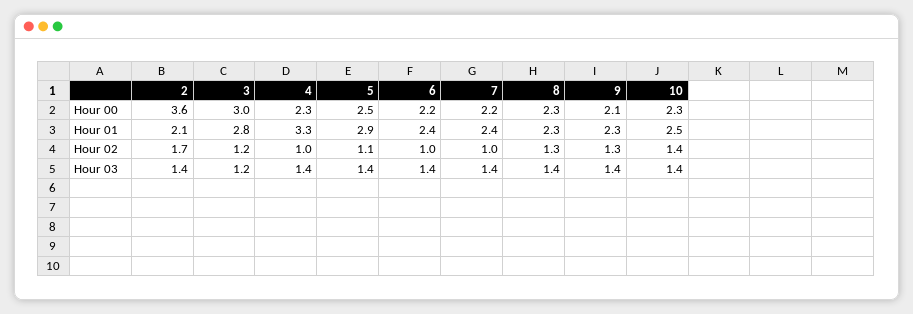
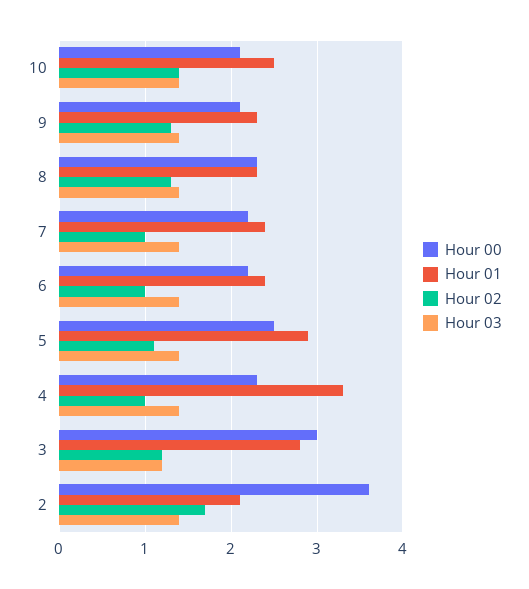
Hour 00, 10: 2.3 -> 2.1

